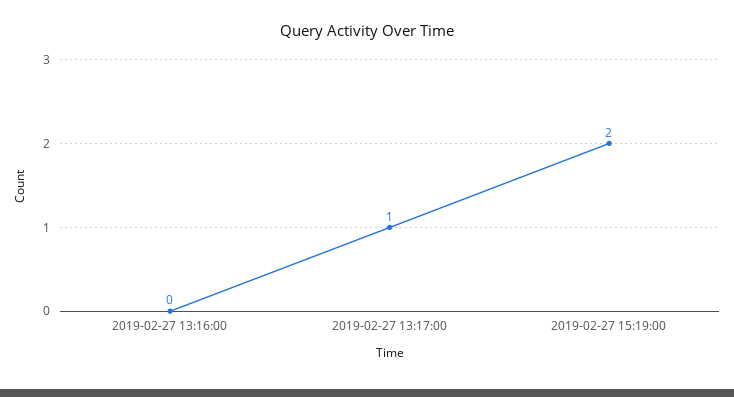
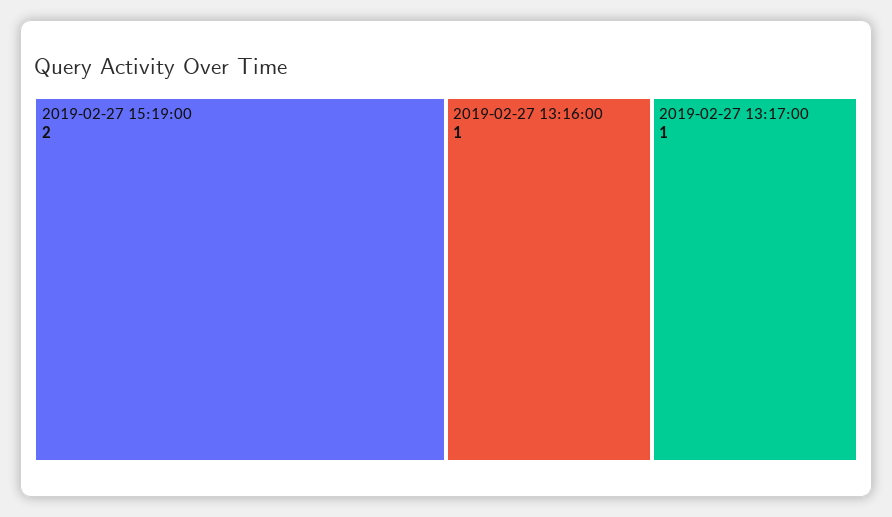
2019-02-27 13:16:00: 0 -> 1

